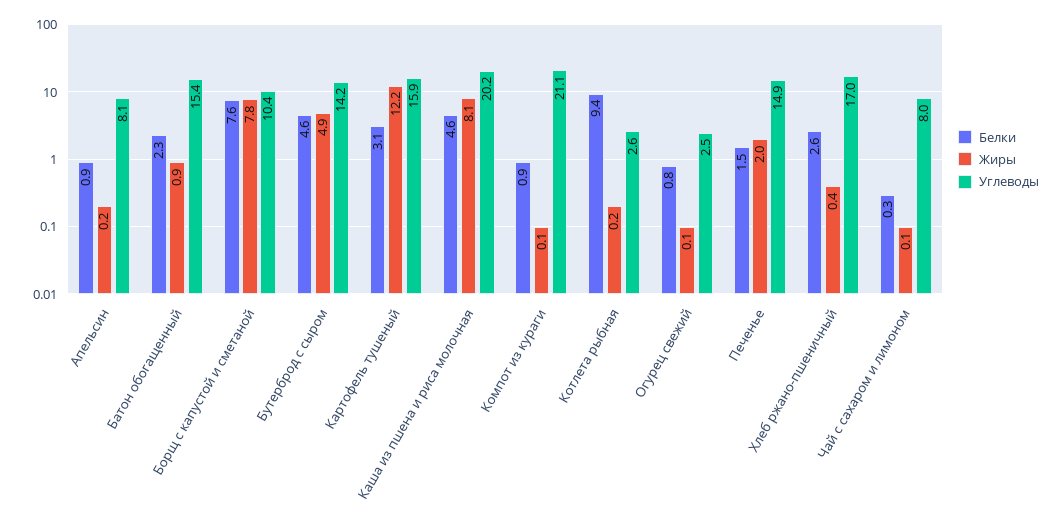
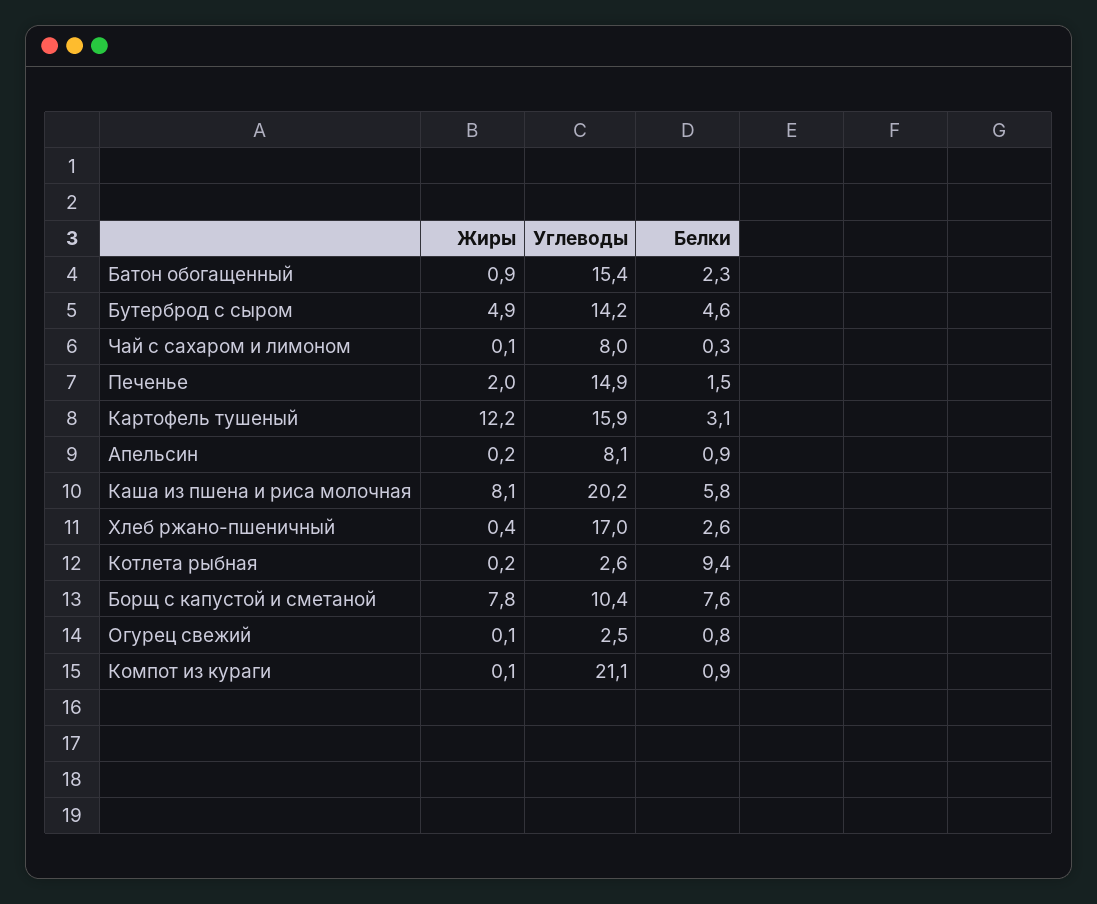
Белки, Каша из пшена и риса молочная: 4.6 -> 5.8

